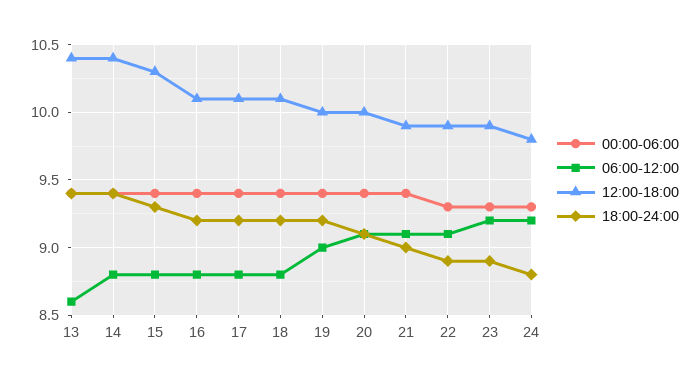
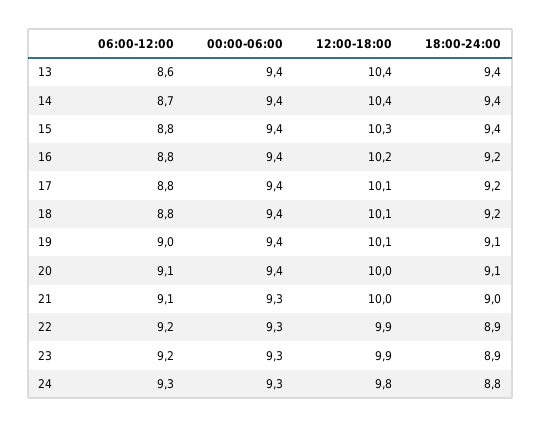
06:00-12:00, 14: 8.8 -> 8.7
18:00-24:00, 15: 9.3 -> 9.4
12:00-18:00, 16: 10.1 -> 10.2
12:00-18:00, 19: 10 -> 10.1
18:00-24:00, 19: 9.2 -> 9.1
00:00-06:00, 21: 9.4 -> 9.3
12:00-18:00, 21: 9.9 -> 10
06:00-12:00, 22: 9.1 -> 9.2
06:00-12:00, 24: 9.2 -> 9.3

